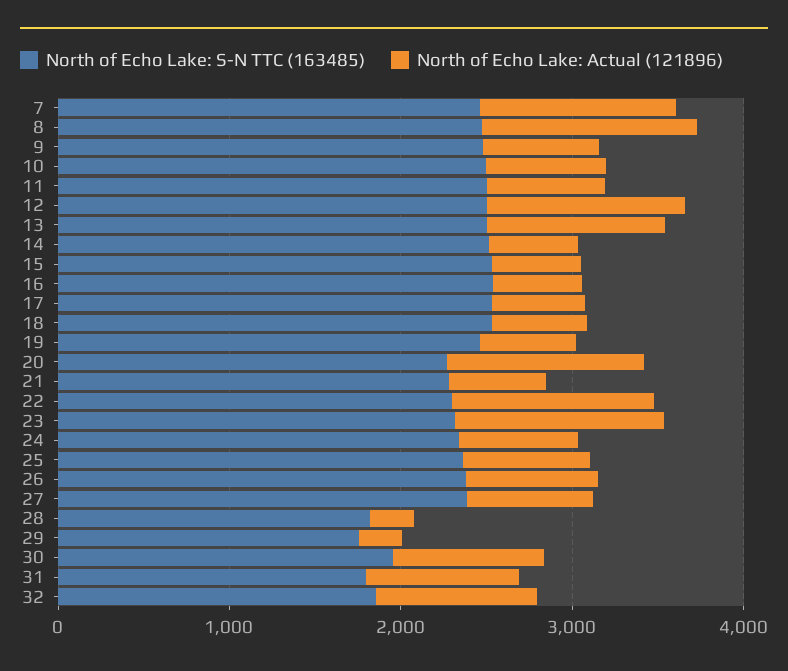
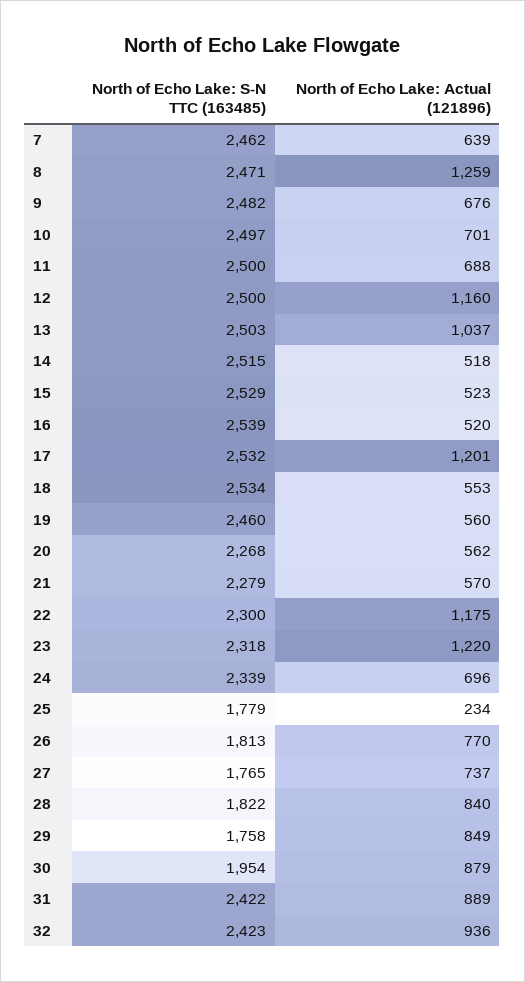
North of Echo Lake: Actual (121896), 7: 1200 -> 639
North of Echo Lake: Actual (121896), 17: 600 -> 1201
North of Echo Lake: Actual (121896), 20: 1200 -> 562
North of Echo Lake: S-N TTC (163485), 25: 2400 -> 1779
North of Echo Lake: Actual (121896), 25: 800 -> 234
North of Echo Lake: S-N TTC (163485), 26: 2400 -> 1813
North of Echo Lake: S-N TTC (163485), 27: 2400 -> 1765
North of Echo Lake: Actual (121896), 28: 200 -> 840
North of Echo Lake: Actual (121896), 29: 200 -> 849
North of Echo Lake: S-N TTC (163485), 31: 1800 -> 2422
North of Echo Lake: S-N TTC (163485), 32: 1800 -> 2423

